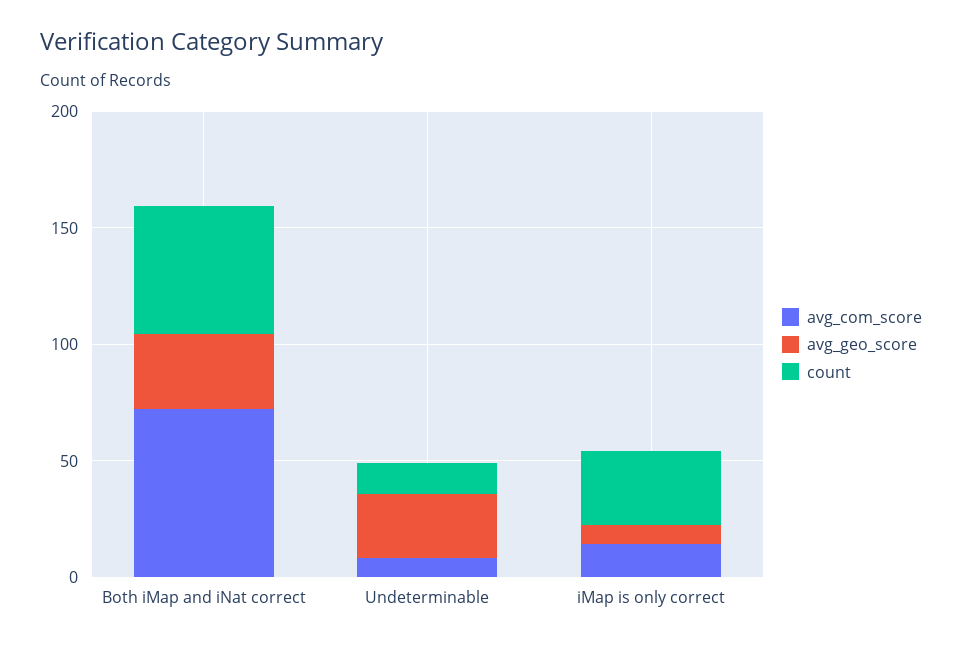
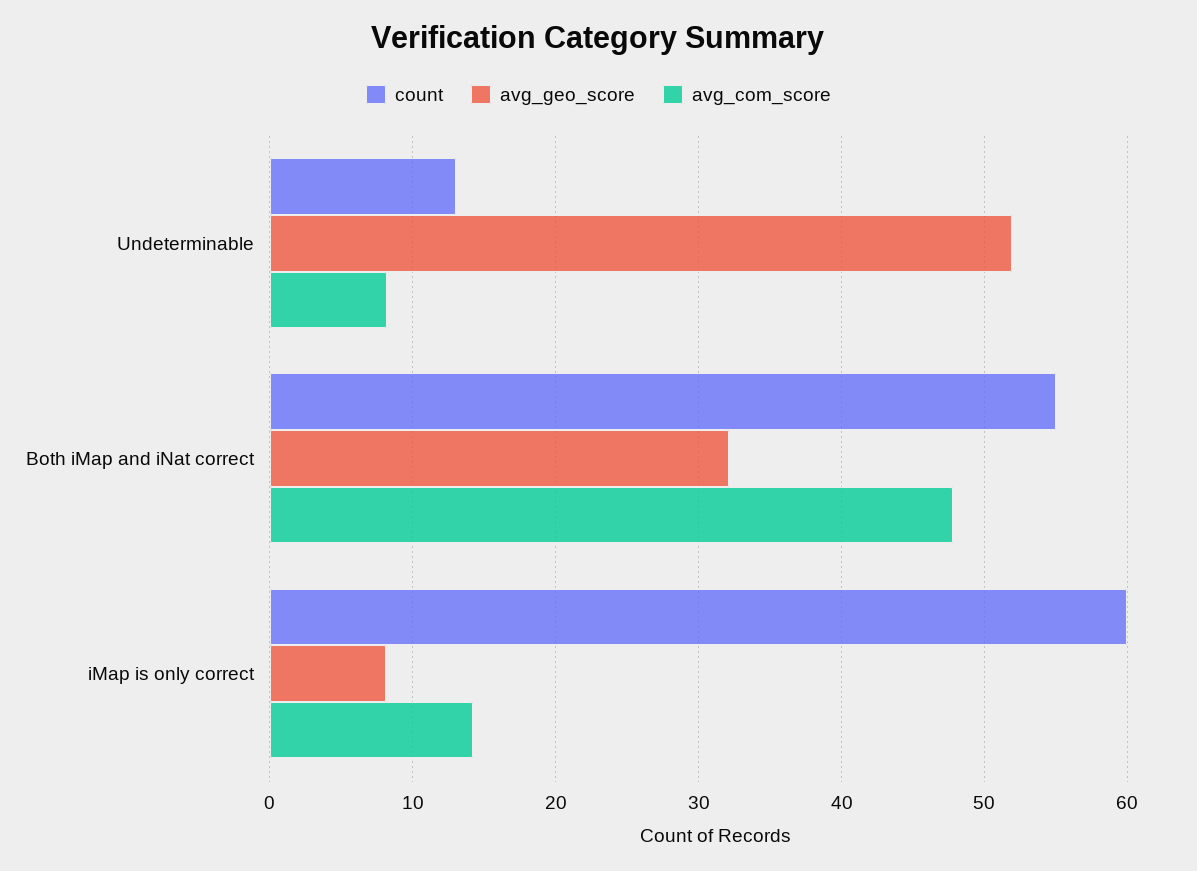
avg_com_score, Both iMap and iNat correct: 70 -> 48
avg_geo_score, Undeterminable: 30 -> 52
count, iMap is only correct: 30 -> 60

